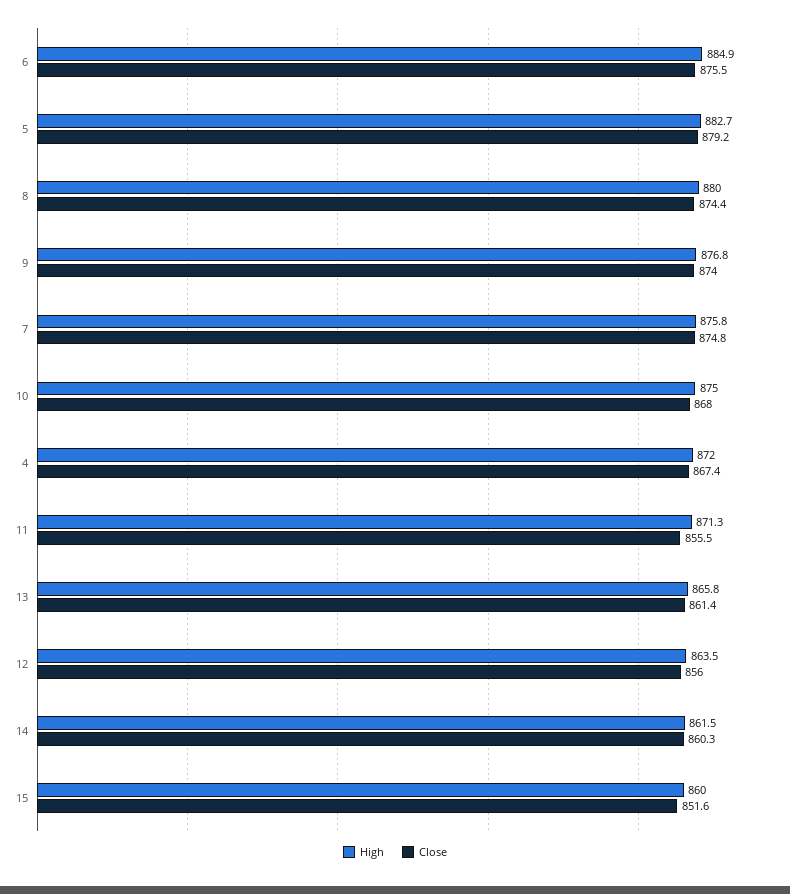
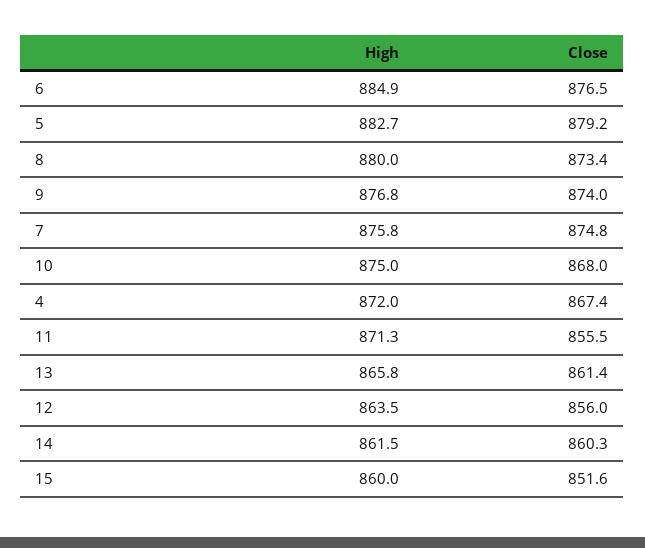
Close, 6: 875.5 -> 876.5
Close, 8: 874.4 -> 873.4

